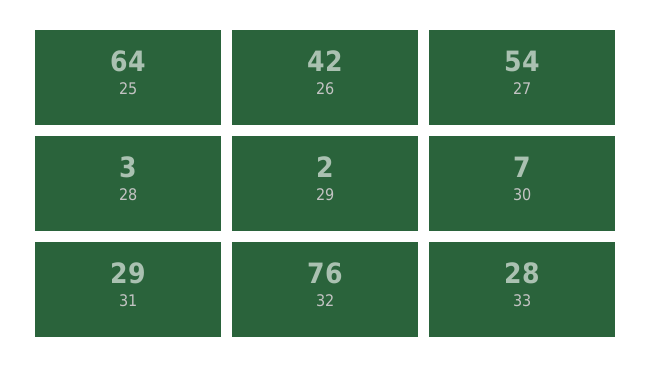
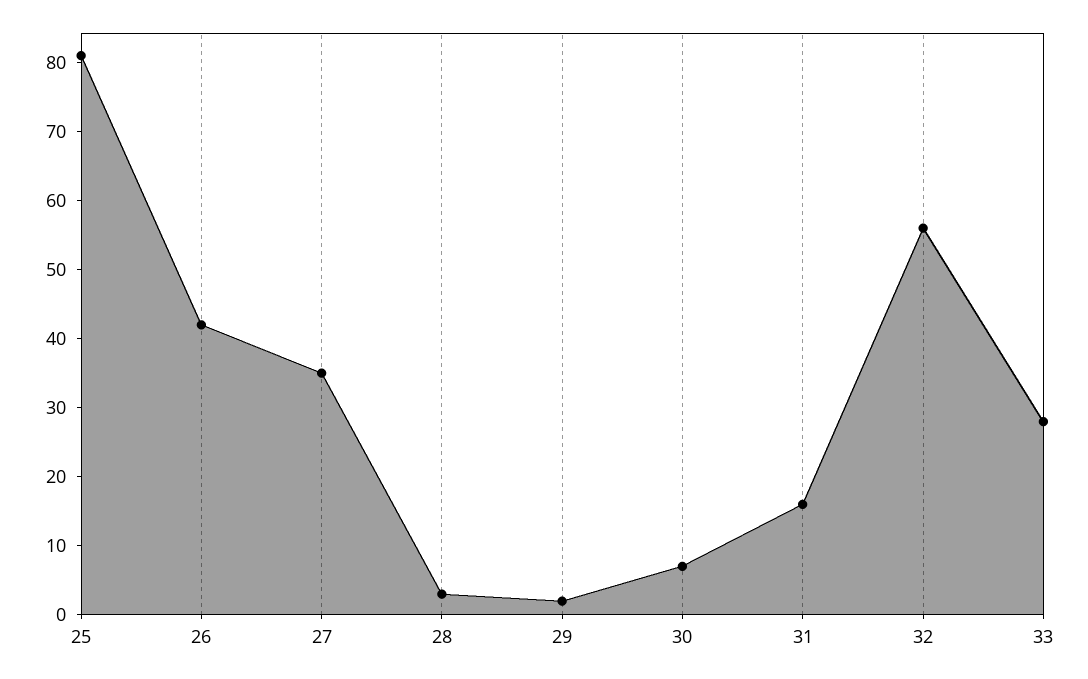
25: 64 -> 80
27: 54 -> 35
31: 29 -> 15
32: 76 -> 55

